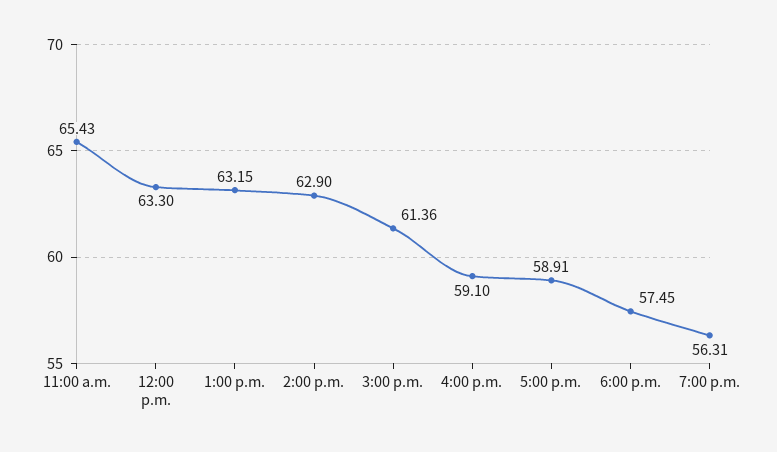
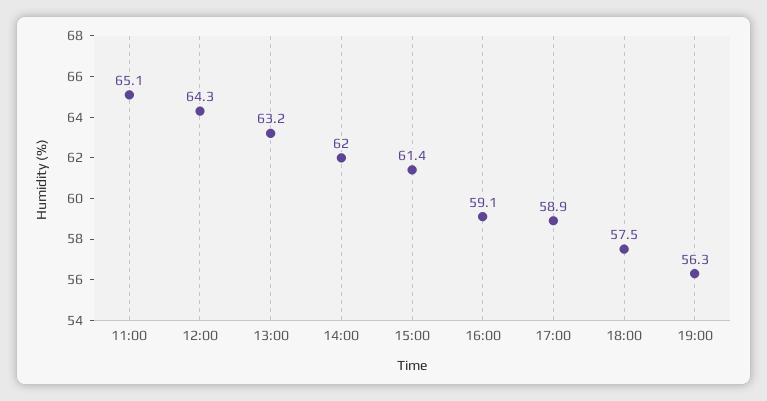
11:00 a.m.: 65.43 -> 65.1
12:00 p.m.: 63.3 -> 64.3
2:00 p.m.: 62.9 -> 62

